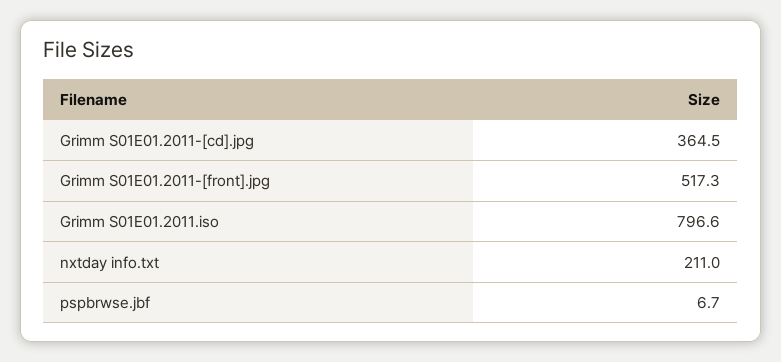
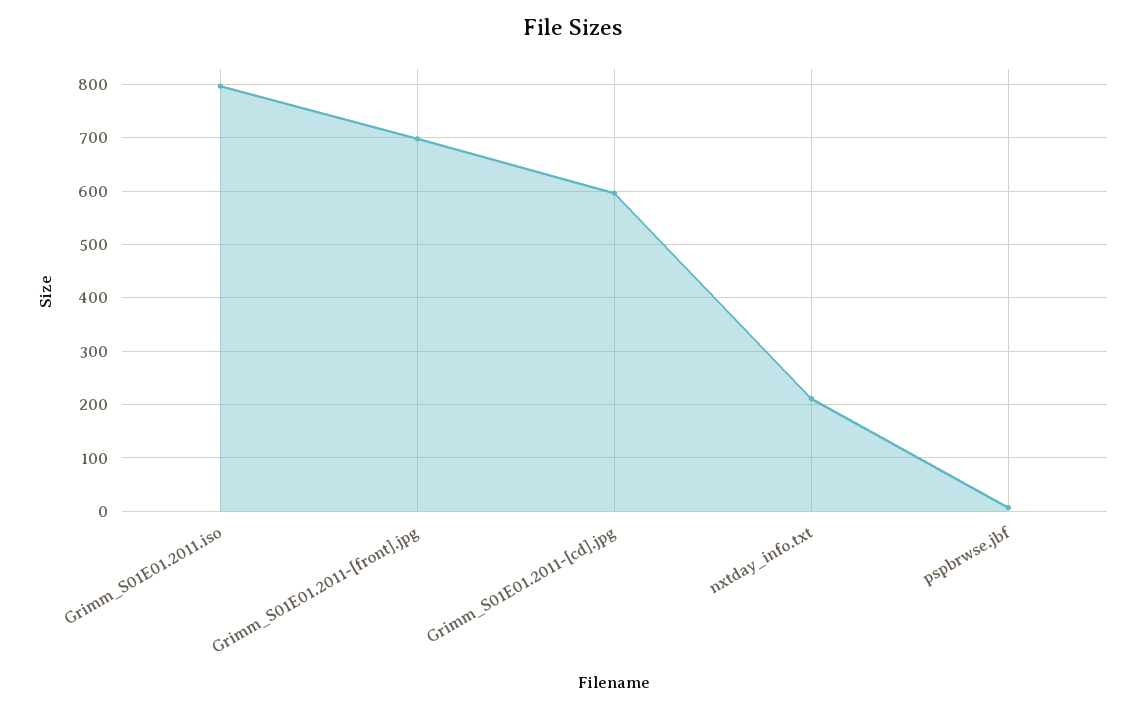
Grimm S01E01.2011-[cd].jpg: 364.5 -> 600
Grimm S01E01.2011-[front].jpg: 517.3 -> 700

